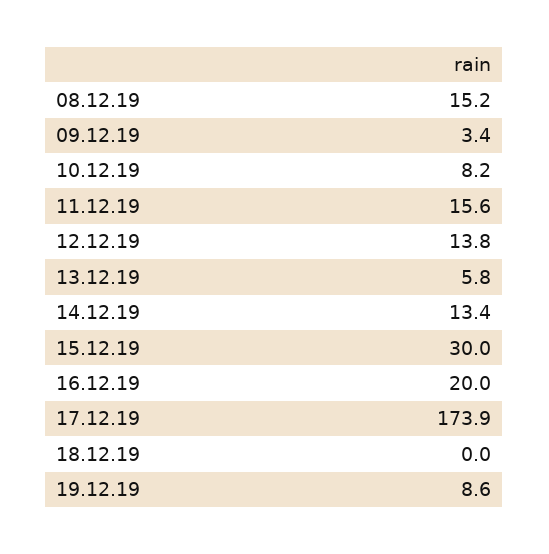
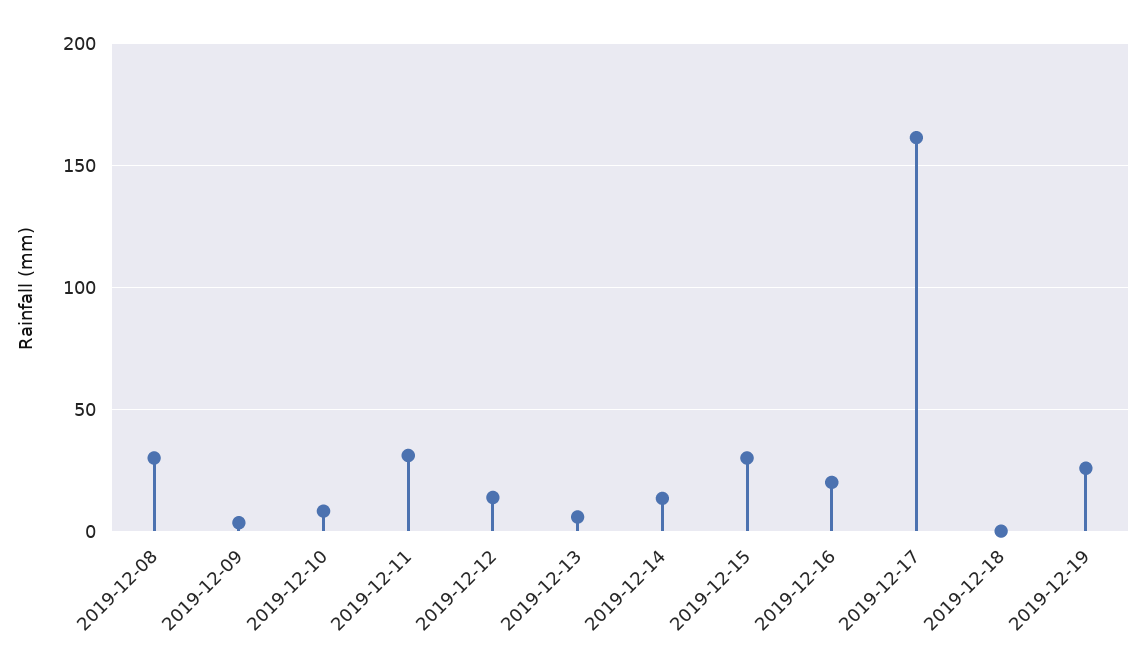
08.12.19: 15.2 -> 30
11.12.19: 15.6 -> 30
17.12.19: 173.9 -> 160
19.12.19: 8.6 -> 25

